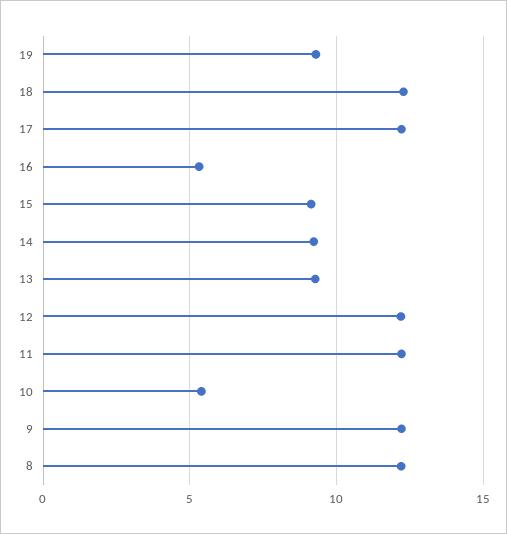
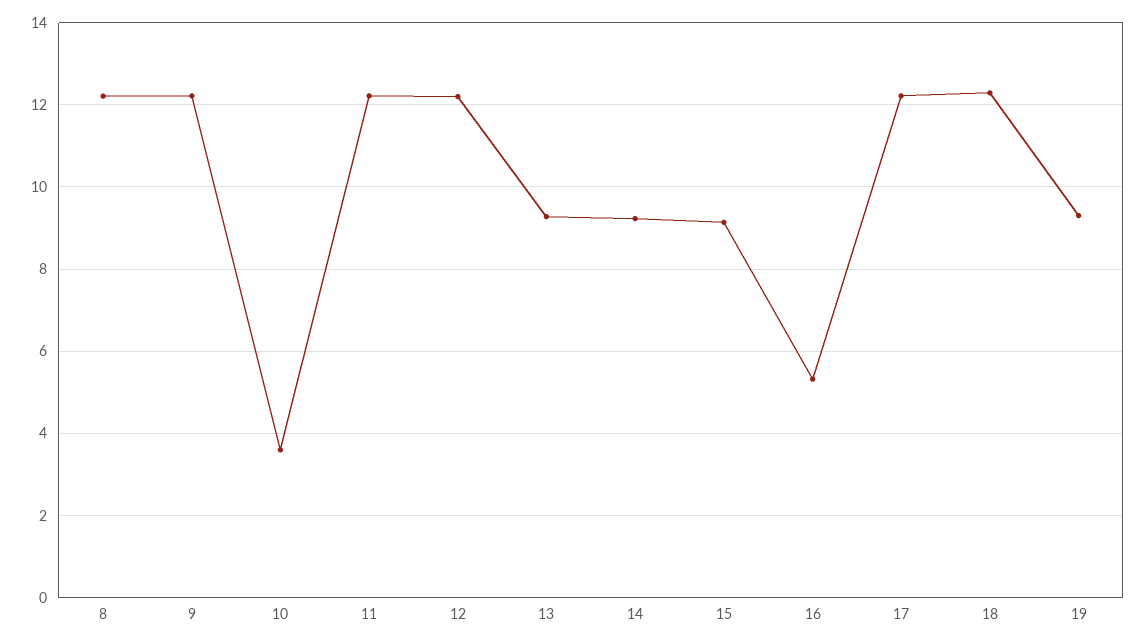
10: 5.5 -> 3.6

